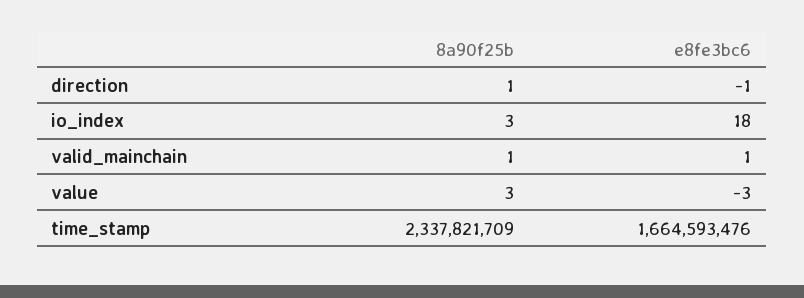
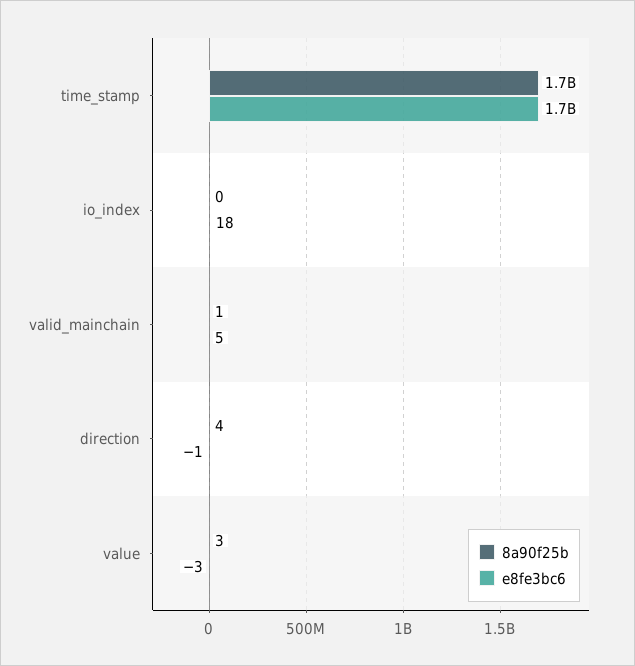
8a90f25b, direction: 1 -> 4
8a90f25b, io_index: 3 -> 0
e8fe3bc6, valid_mainchain: 1 -> 5
8a90f25b, time_stamp: 2337821709 -> 1700000000

